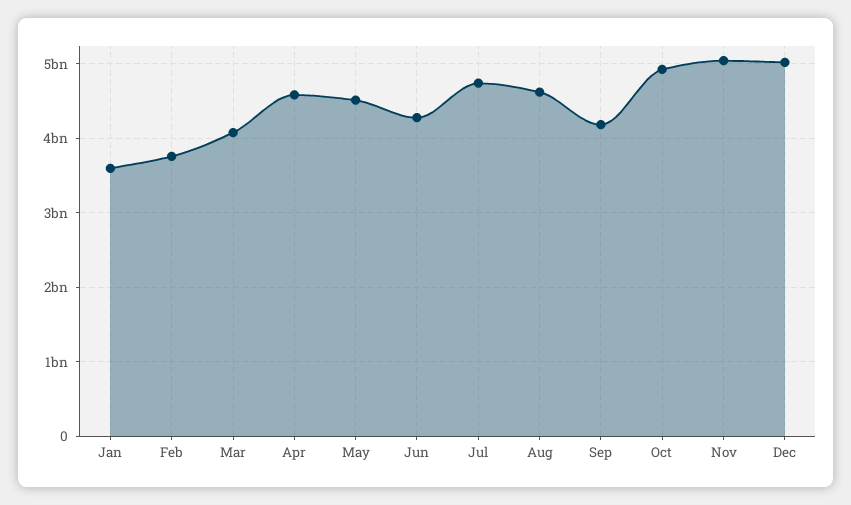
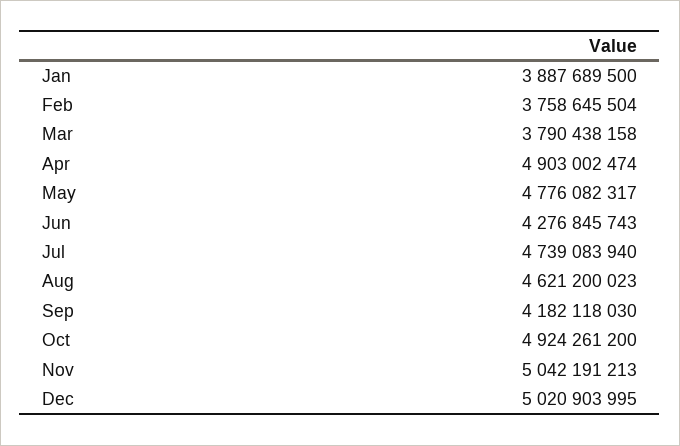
Jan: 3600000000 -> 3887689500
Mar: 4100000000 -> 3790438158
Apr: 4600000000 -> 4903002474
May: 4500000000 -> 4776082317

